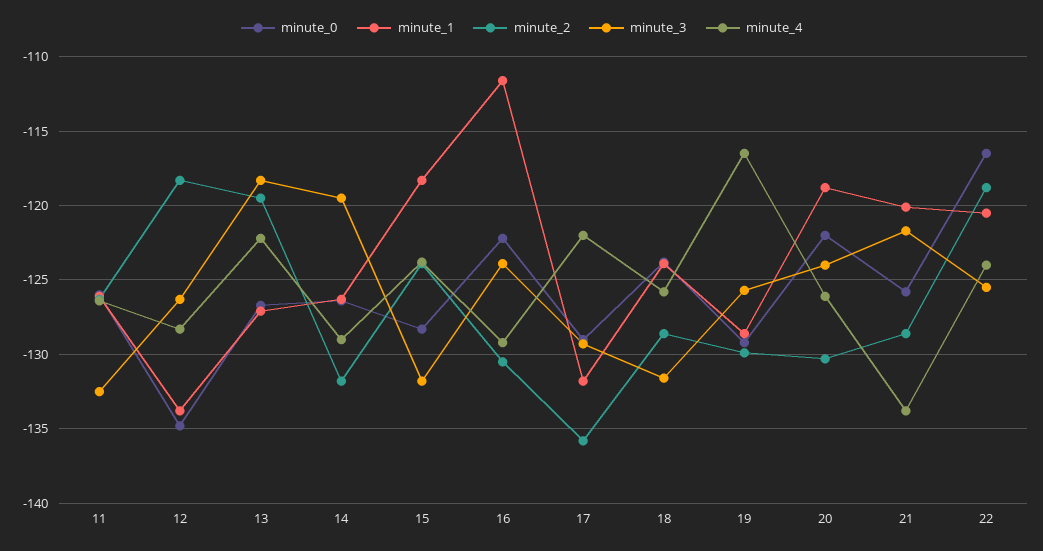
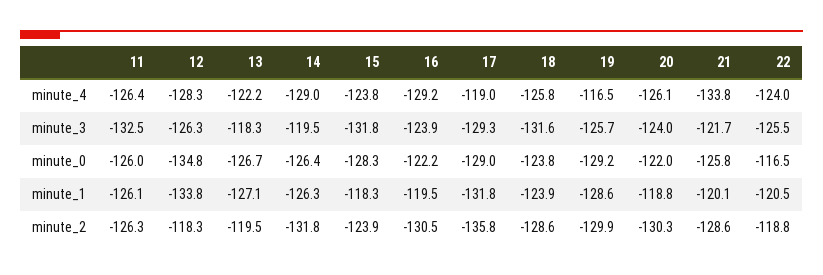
minute_1, 16: -111.5 -> -119.5
minute_4, 17: -122 -> -119

